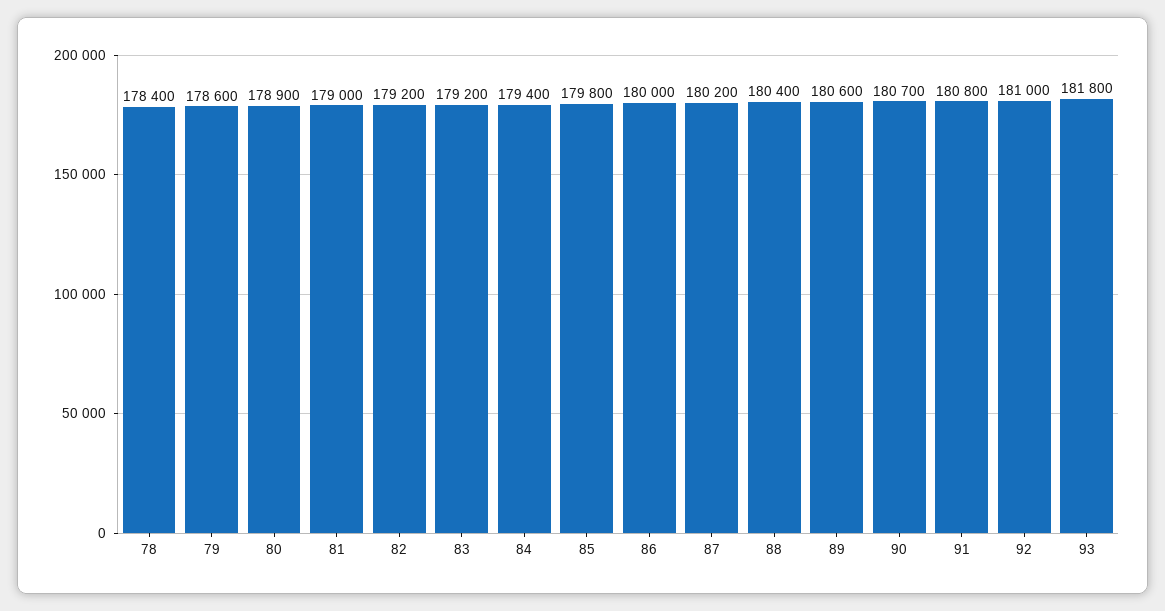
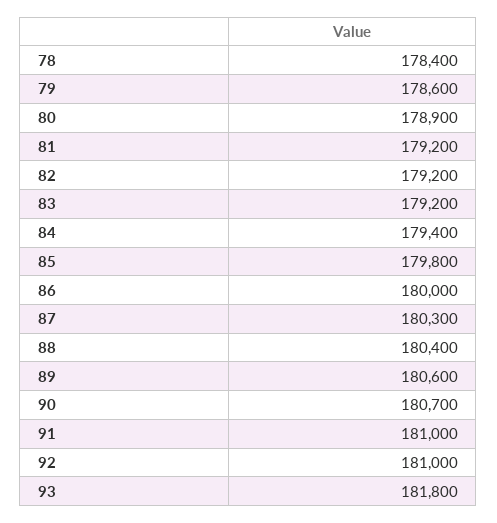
81: 179000 -> 179200
87: 180200 -> 180300
91: 180800 -> 181000

